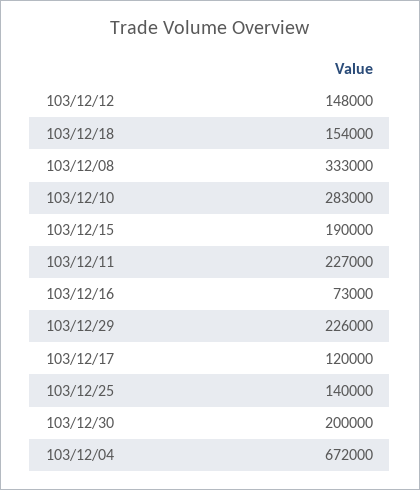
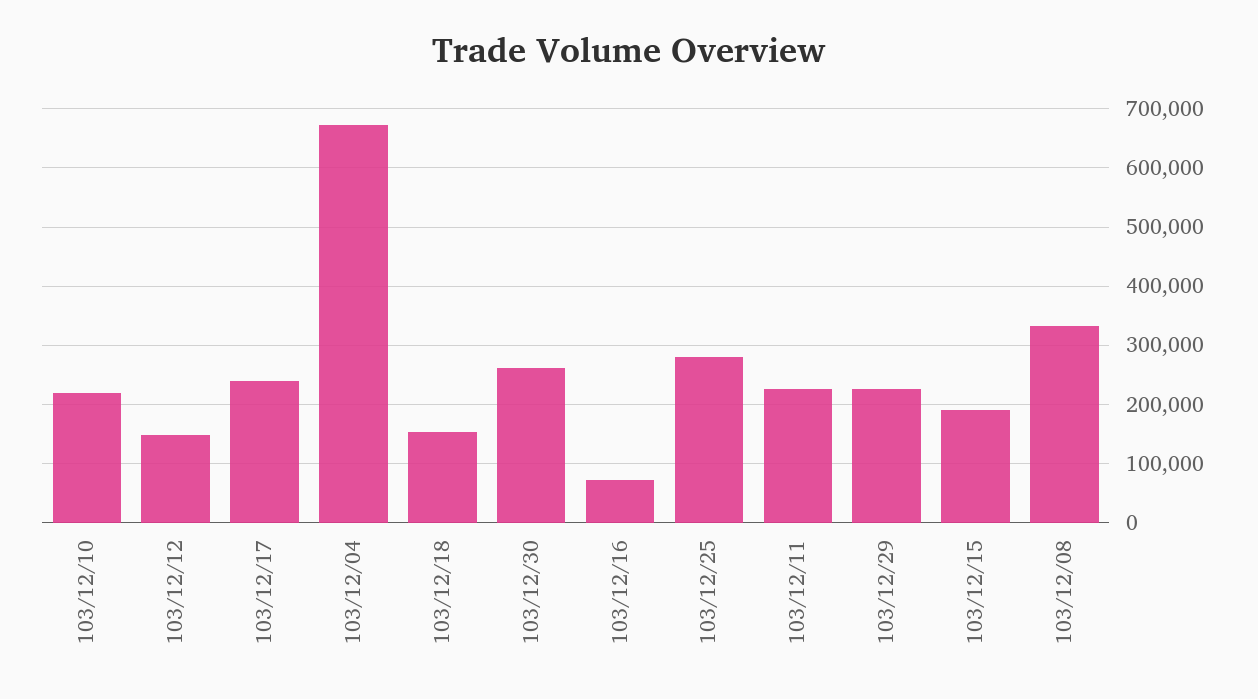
103/12/10: 283000 -> 220000
103/12/17: 120000 -> 240000
103/12/25: 140000 -> 280000
103/12/30: 200000 -> 260000

